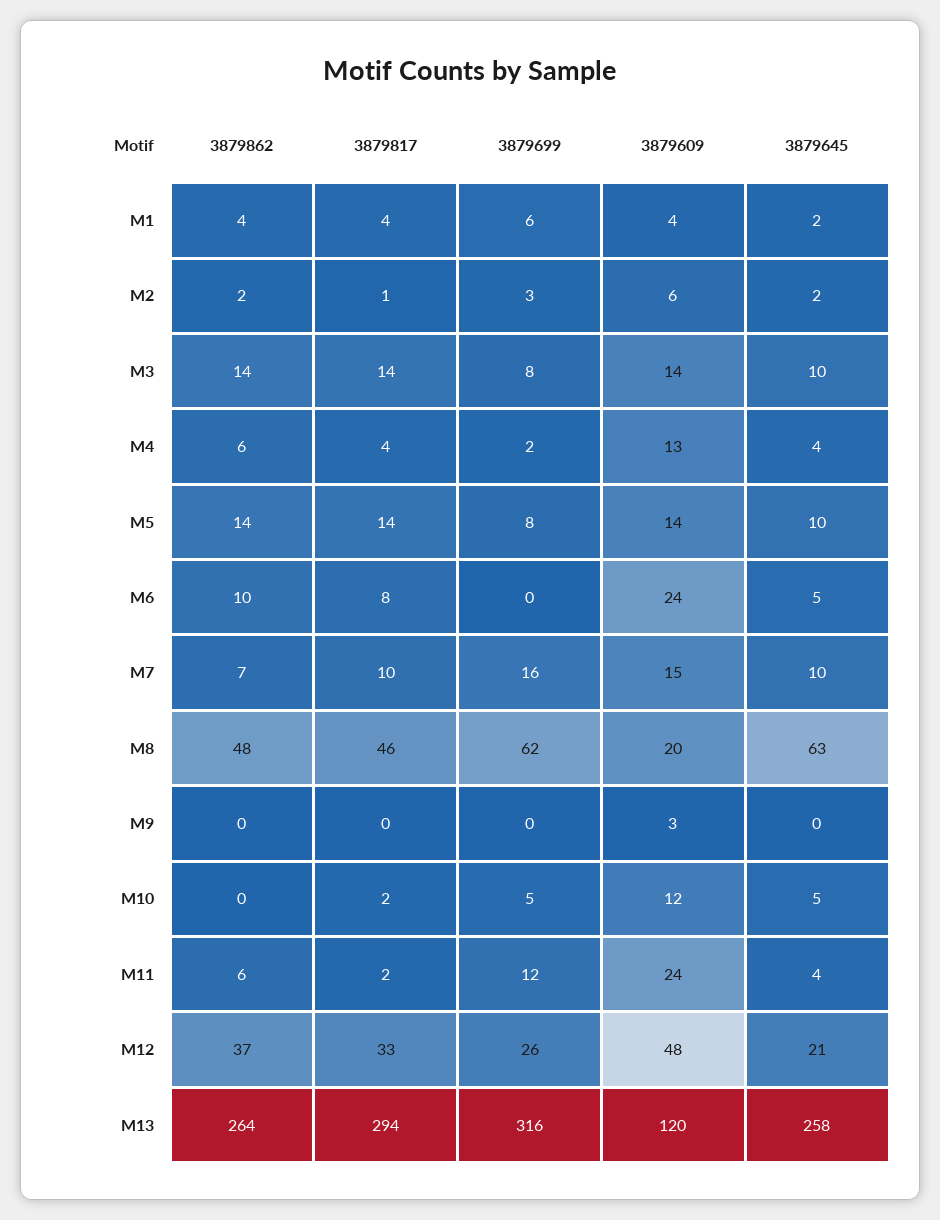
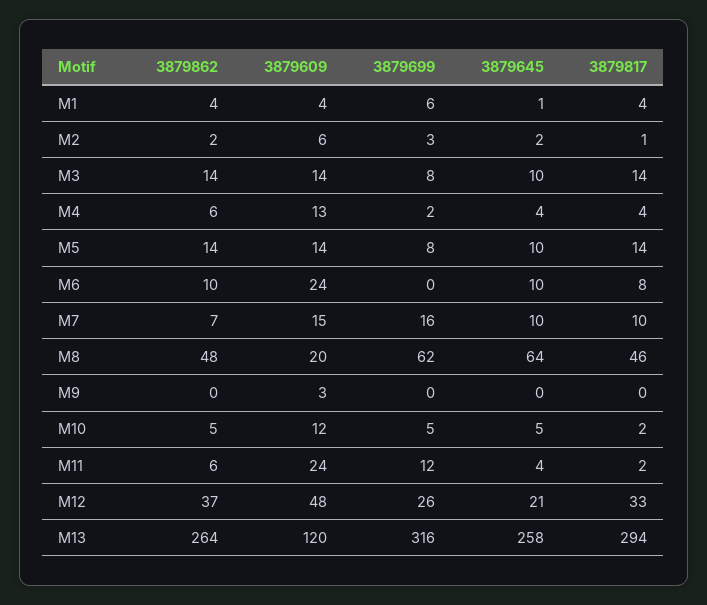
3879645, M1: 2 -> 1
3879645, M6: 5 -> 10
3879645, M8: 63 -> 64
3879862, M10: 0 -> 5

